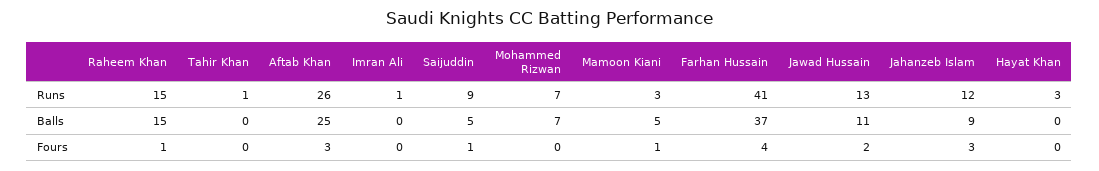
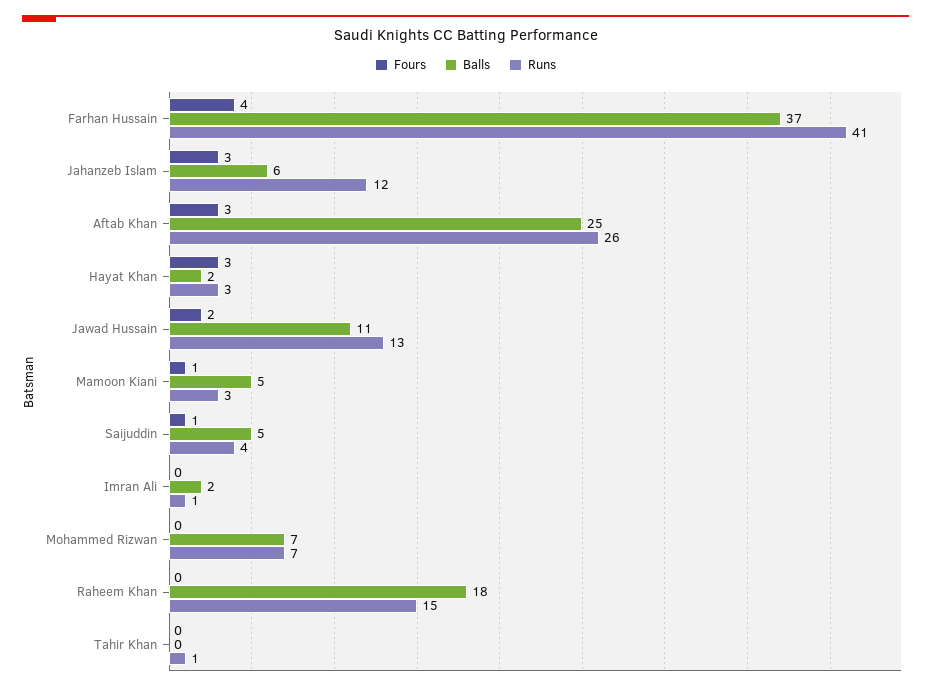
Runs, Saijuddin: 9 -> 4
Balls, Raheem Khan: 15 -> 18
Balls, Imran Ali: 0 -> 2
Balls, Jahanzeb Islam: 9 -> 6
Balls, Hayat Khan: 0 -> 2
Fours, Raheem Khan: 1 -> 0
Fours, Hayat Khan: 0 -> 3

